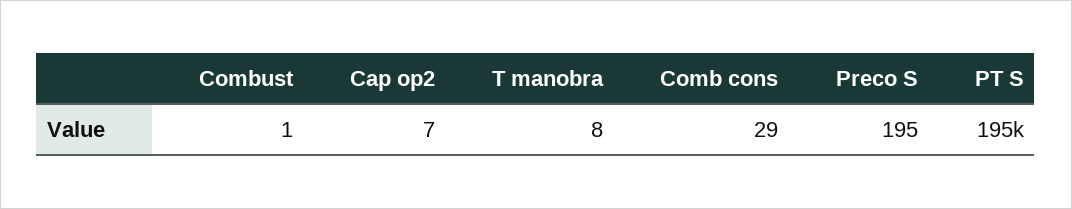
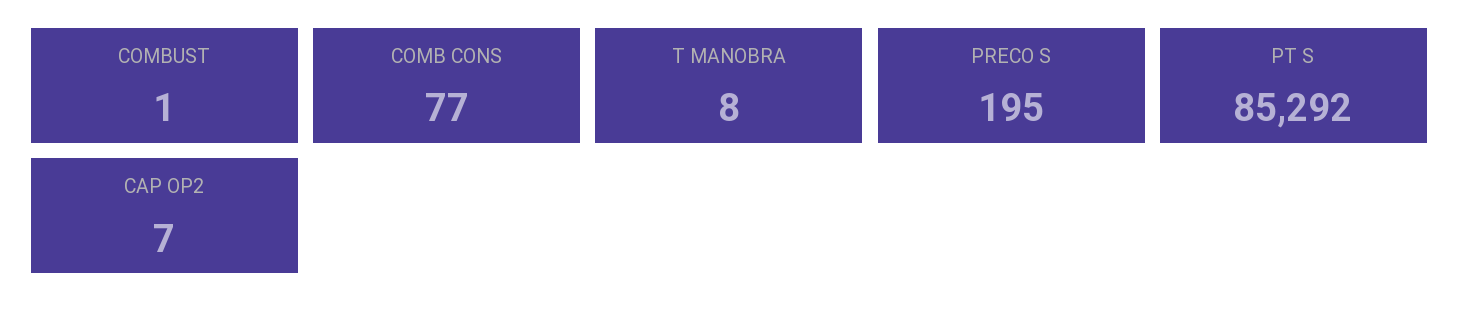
Comb cons: 29 -> 77
PT S: 195000 -> 85292

